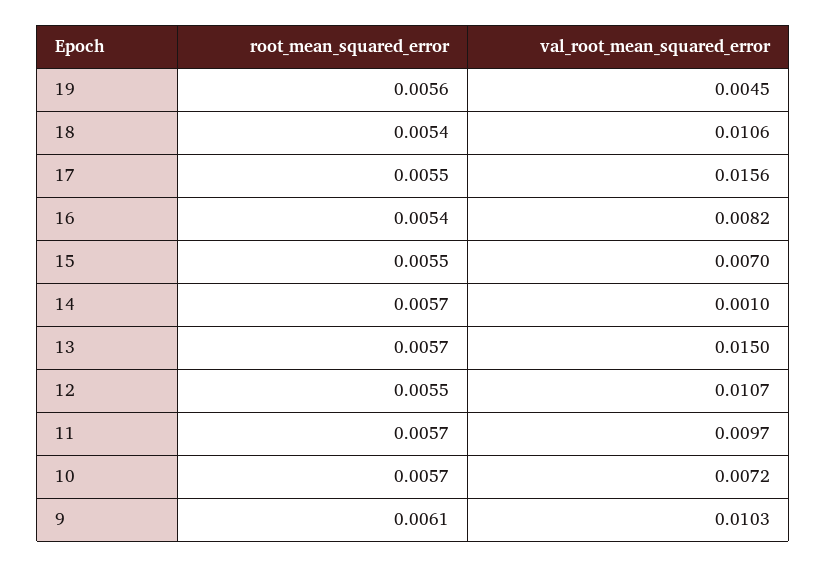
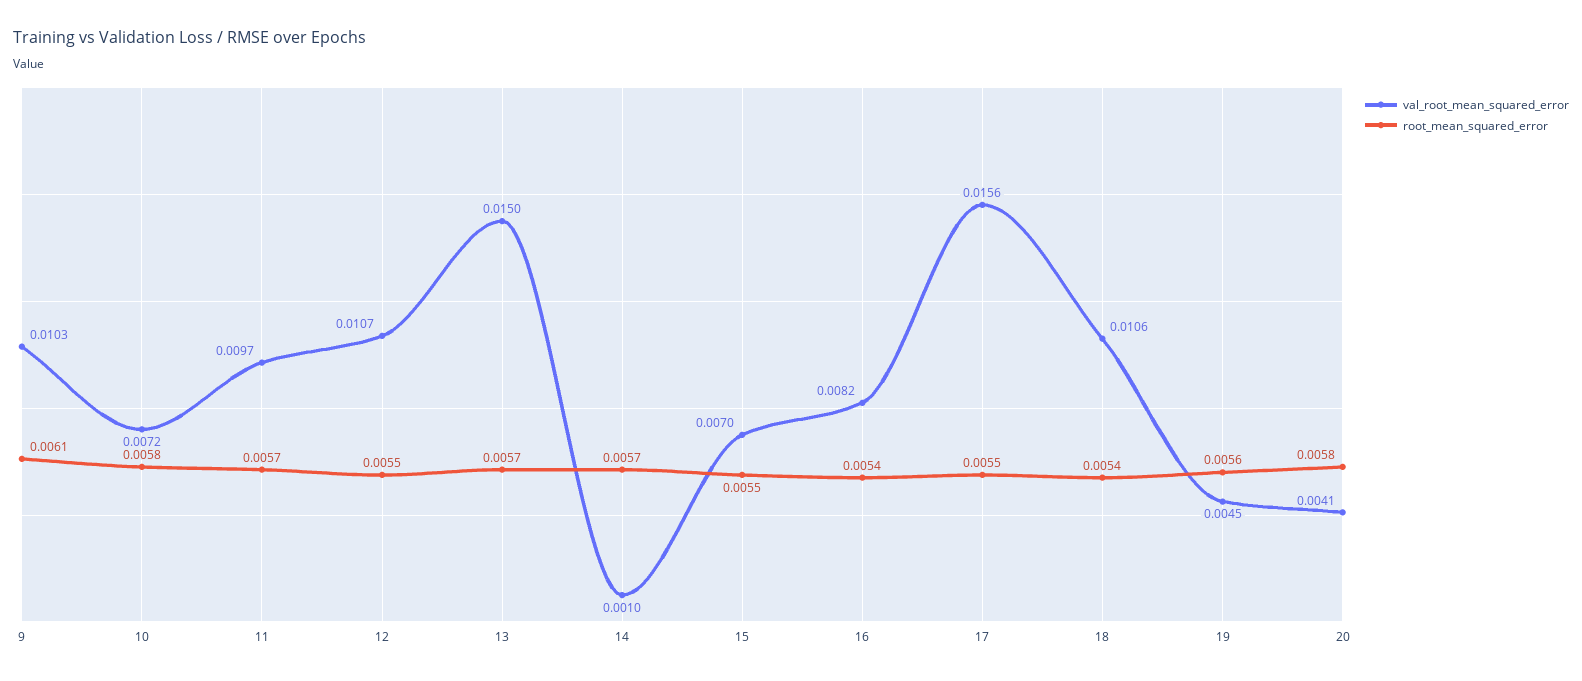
root_mean_squared_error, 10: 0.0057 -> 0.0058
val_root_mean_squared_error, 20: none -> 0.0041
root_mean_squared_error, 20: none -> 0.0058

